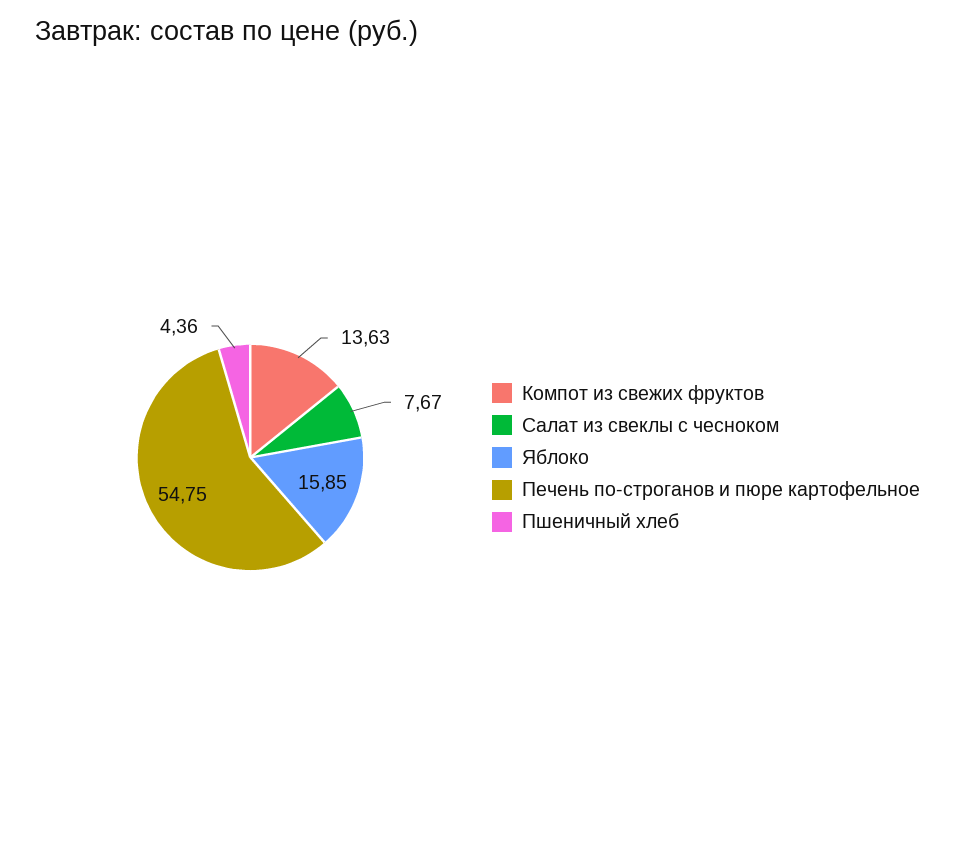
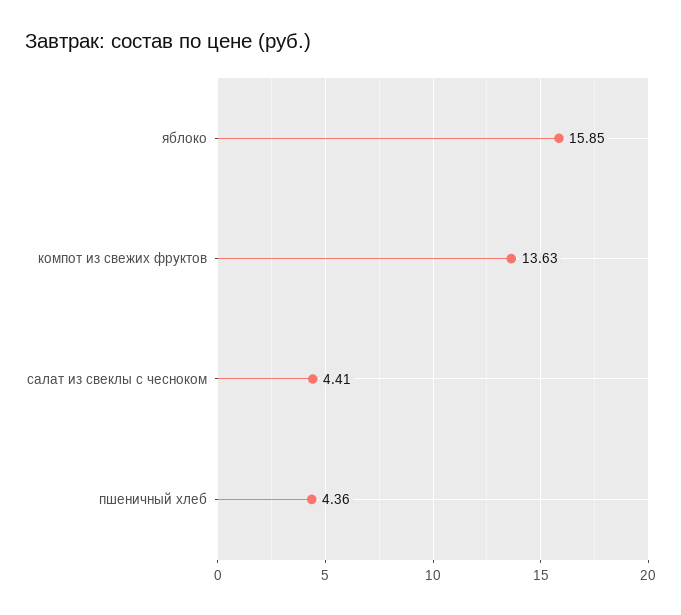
Салат из свеклы с чесноком: 7.67 -> 4.41
Печень по-строганов и пюре картофельное: 54.75 -> none

